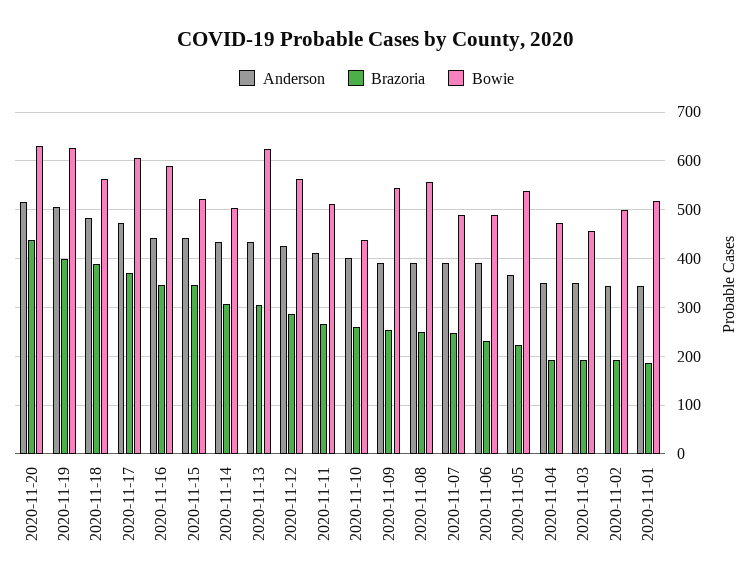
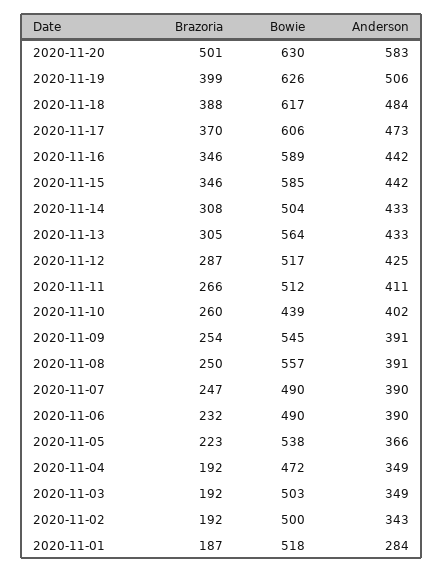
Anderson, 2020-11-20: 520 -> 583
Brazoria, 2020-11-20: 440 -> 501
Bowie, 2020-11-18: 560 -> 617
Bowie, 2020-11-15: 520 -> 585
Bowie, 2020-11-13: 620 -> 564
Bowie, 2020-11-12: 560 -> 517
Bowie, 2020-11-03: 460 -> 503
Anderson, 2020-11-01: 340 -> 284

